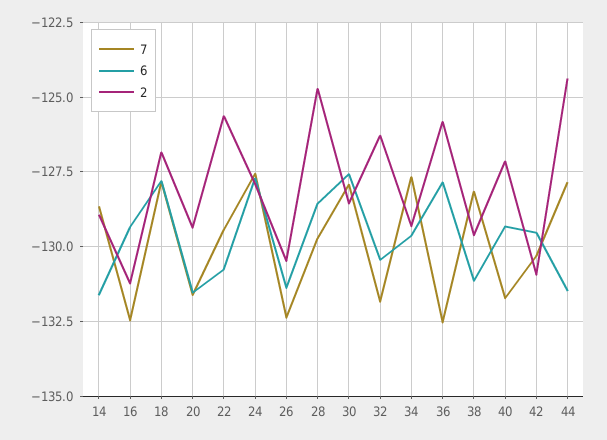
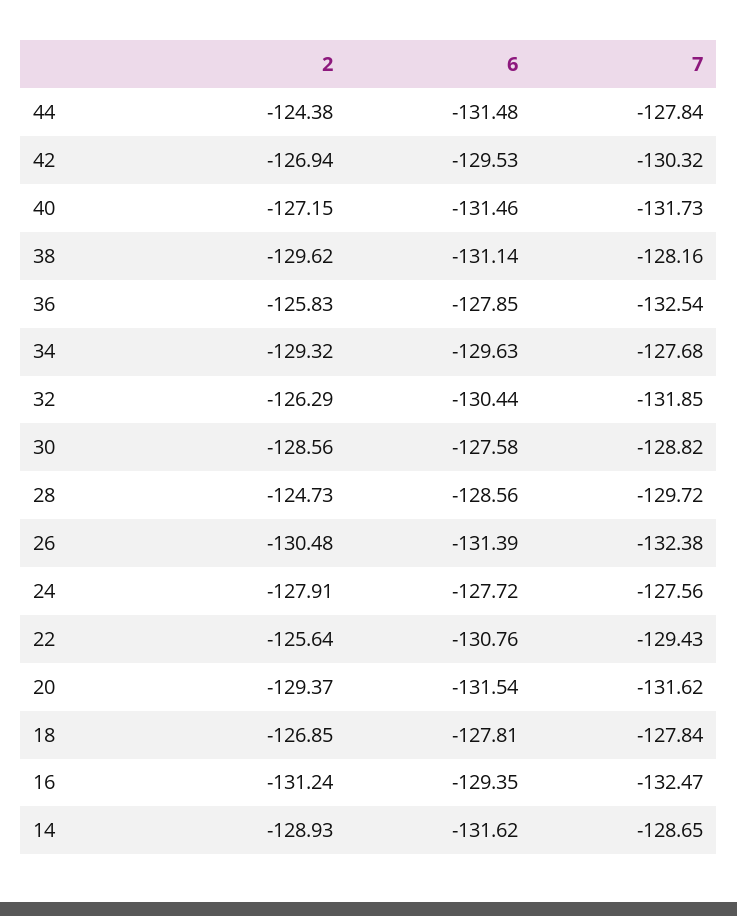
7, 30: -128 -> -128.82
6, 40: -129.25 -> -131.46
2, 42: -131 -> -126.94

